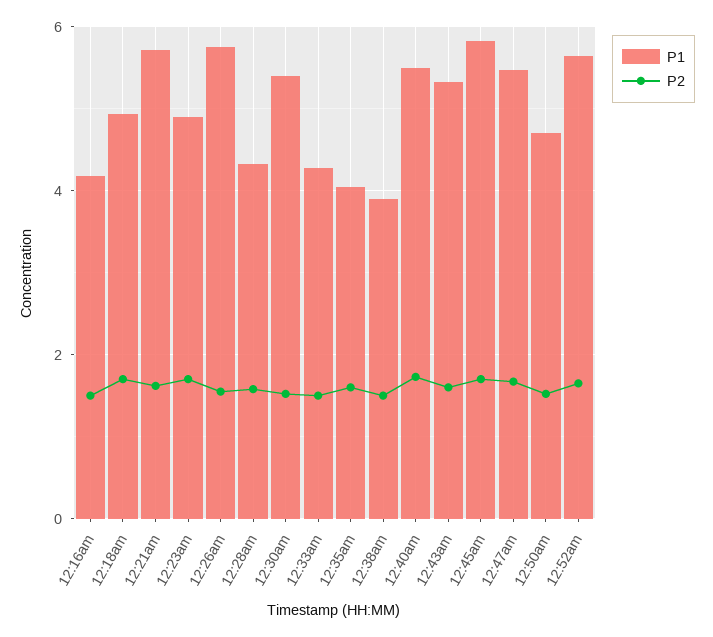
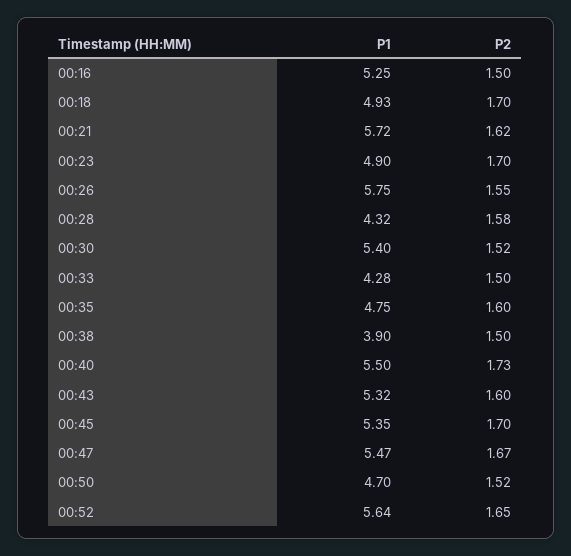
P1, 12:16am: 4.2 -> 5.25
P1, 12:35am: 4 -> 4.75
P1, 12:45am: 5.8 -> 5.35

